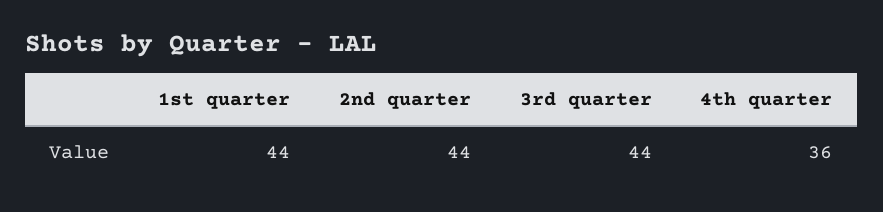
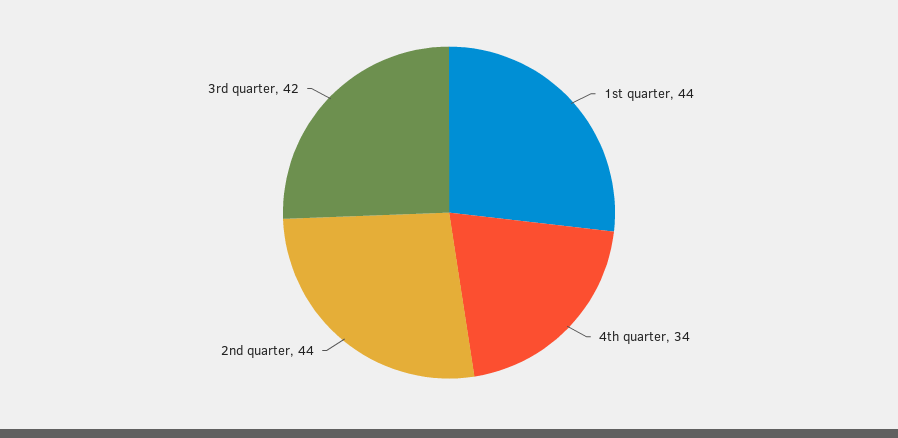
3rd quarter: 44 -> 42
4th quarter: 36 -> 34

